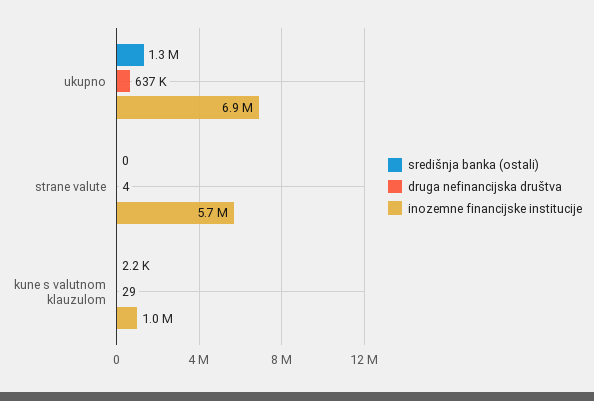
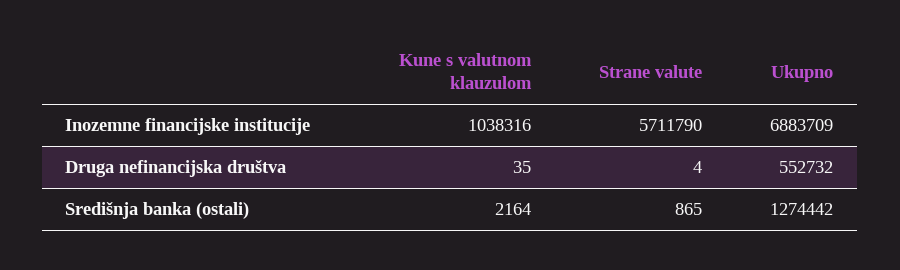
druga nefinancijska društva, ukupno: 637000 -> 552732
središnja banka (ostali), strane valute: 0 -> 865
druga nefinancijska društva, kune s valutnom klauzulom: 29 -> 35

